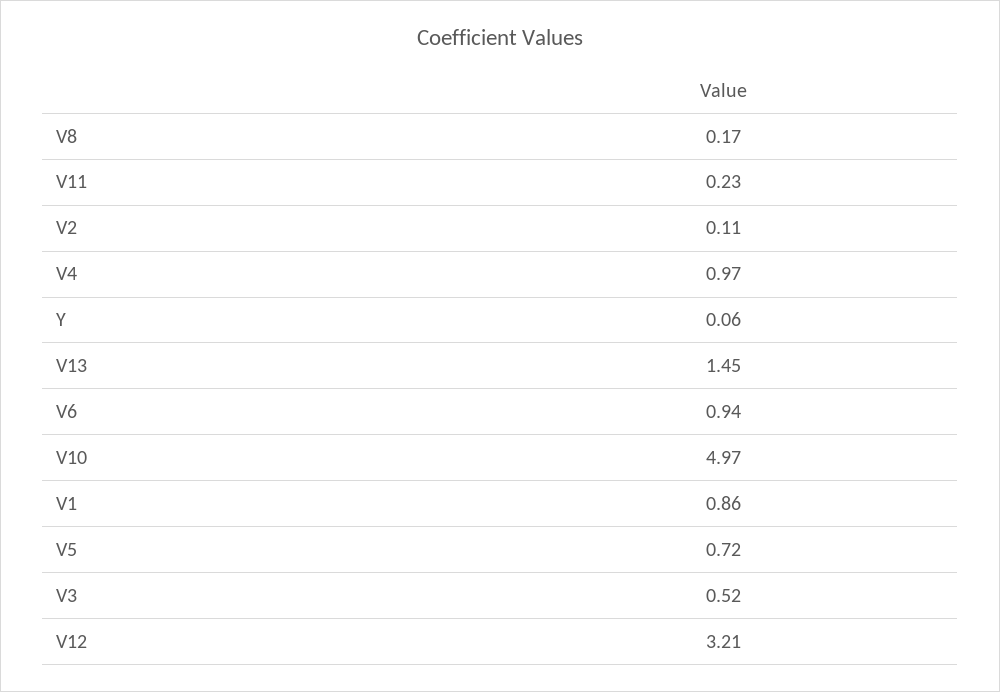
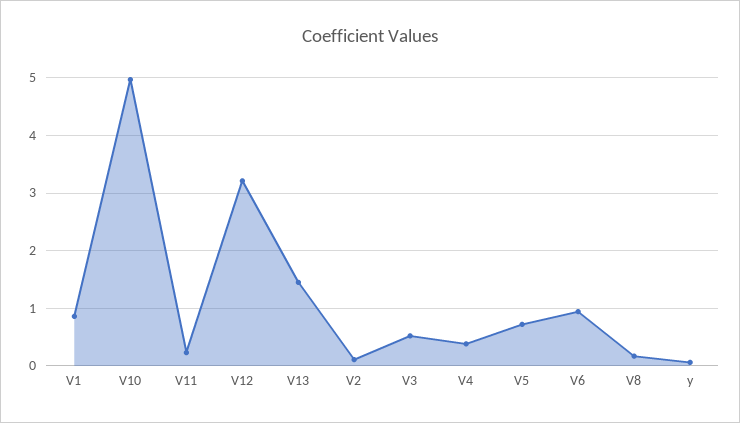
V4: 0.97 -> 0.4

